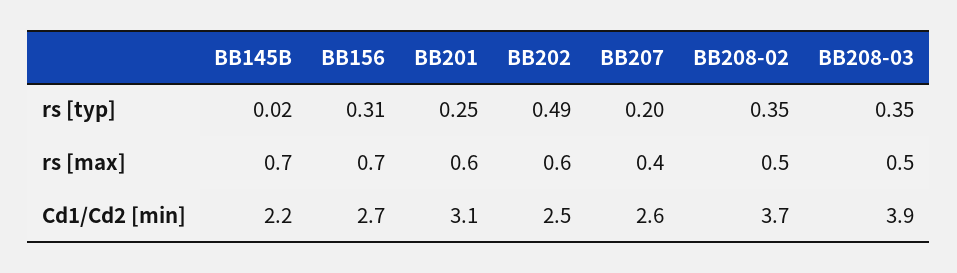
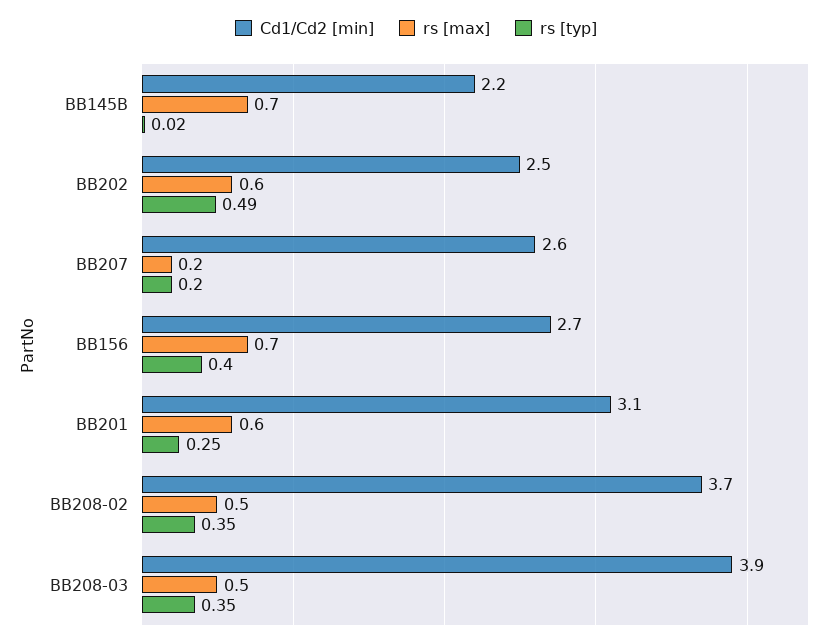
rs [typ], BB156: 0.31 -> 0.4
rs [max], BB207: 0.4 -> 0.2

